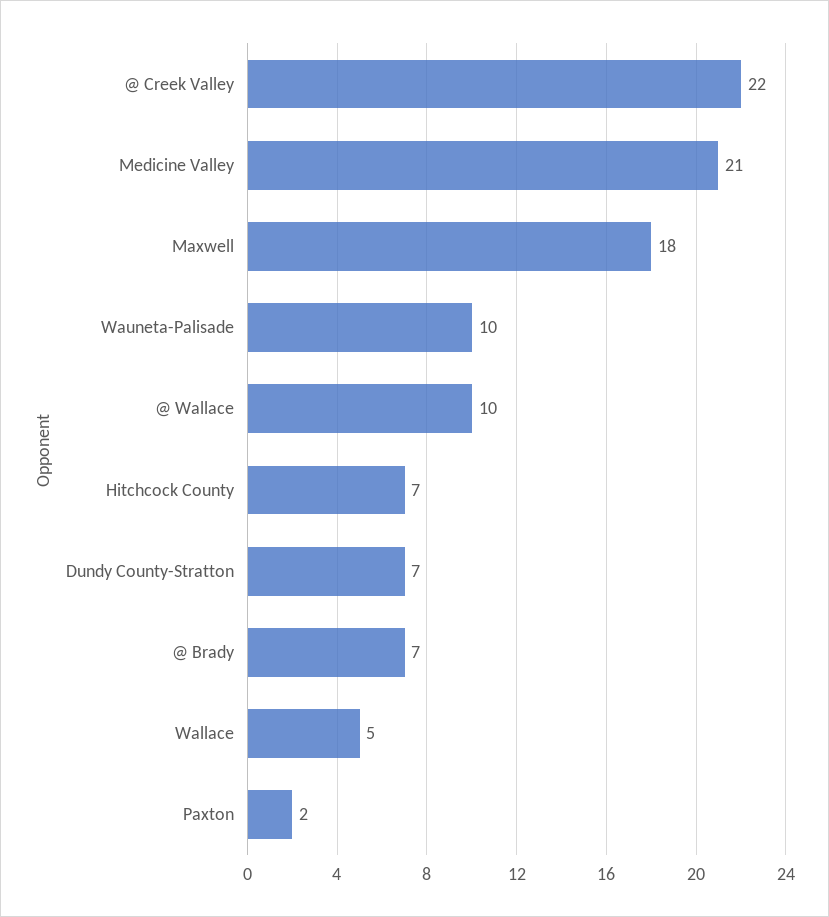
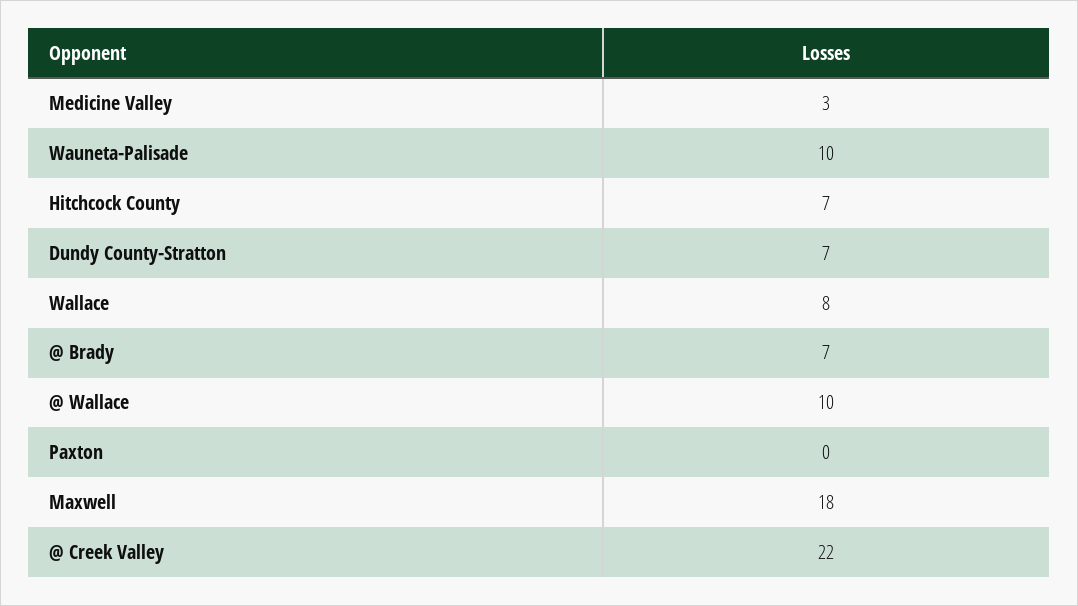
Medicine Valley: 21 -> 3
Wallace: 5 -> 8
Paxton: 2 -> 0

